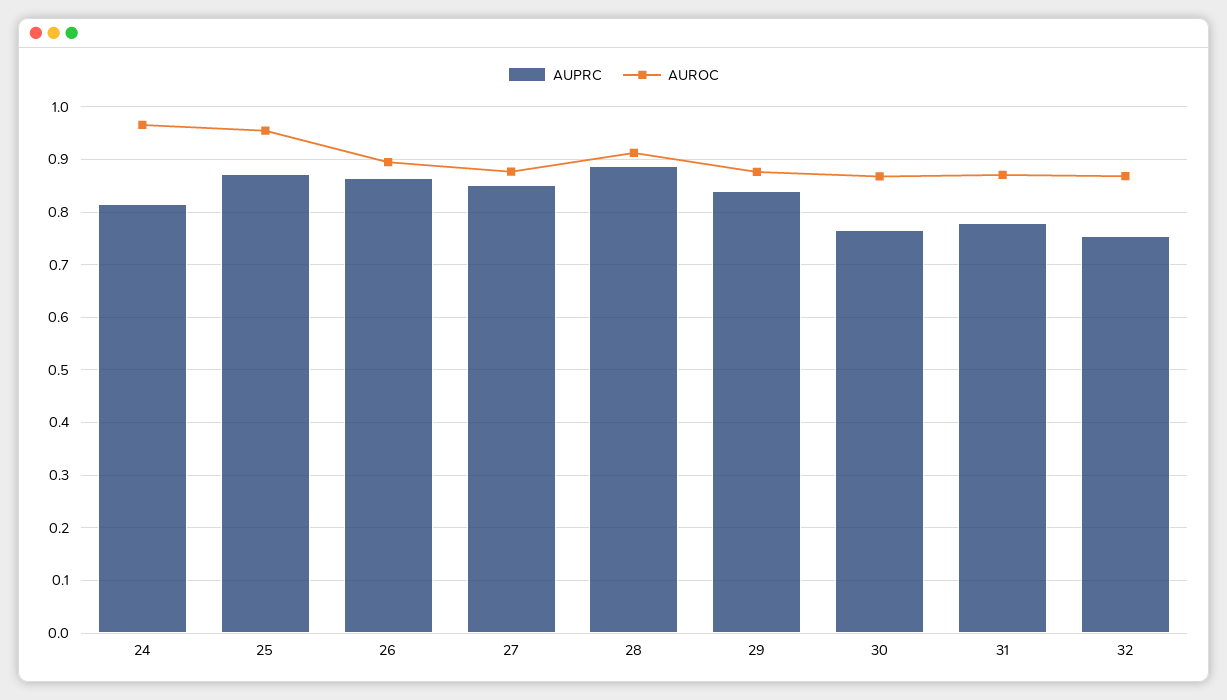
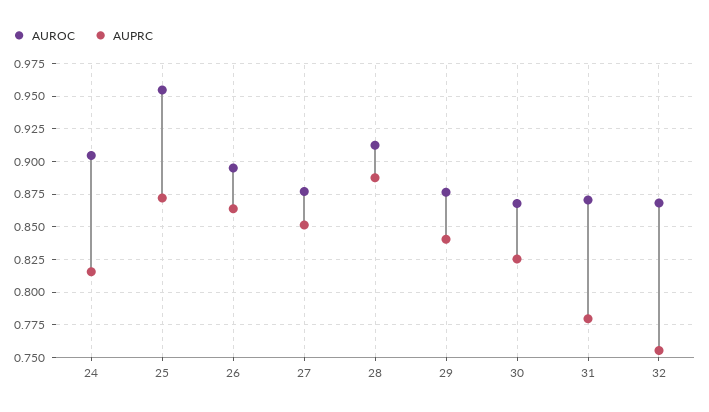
AUROC, 24: 0.96 -> 0.905
AUPRC, 30: 0.76 -> 0.825

